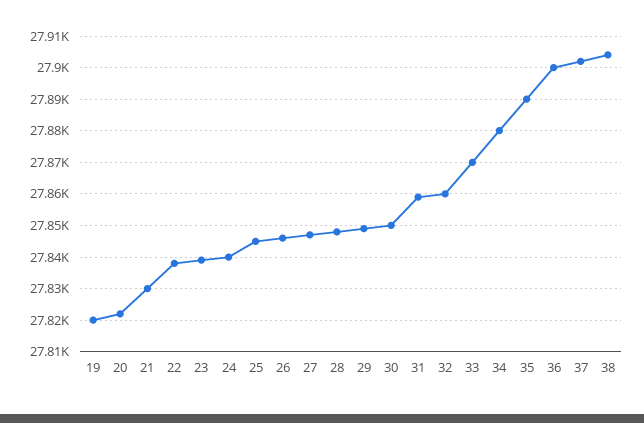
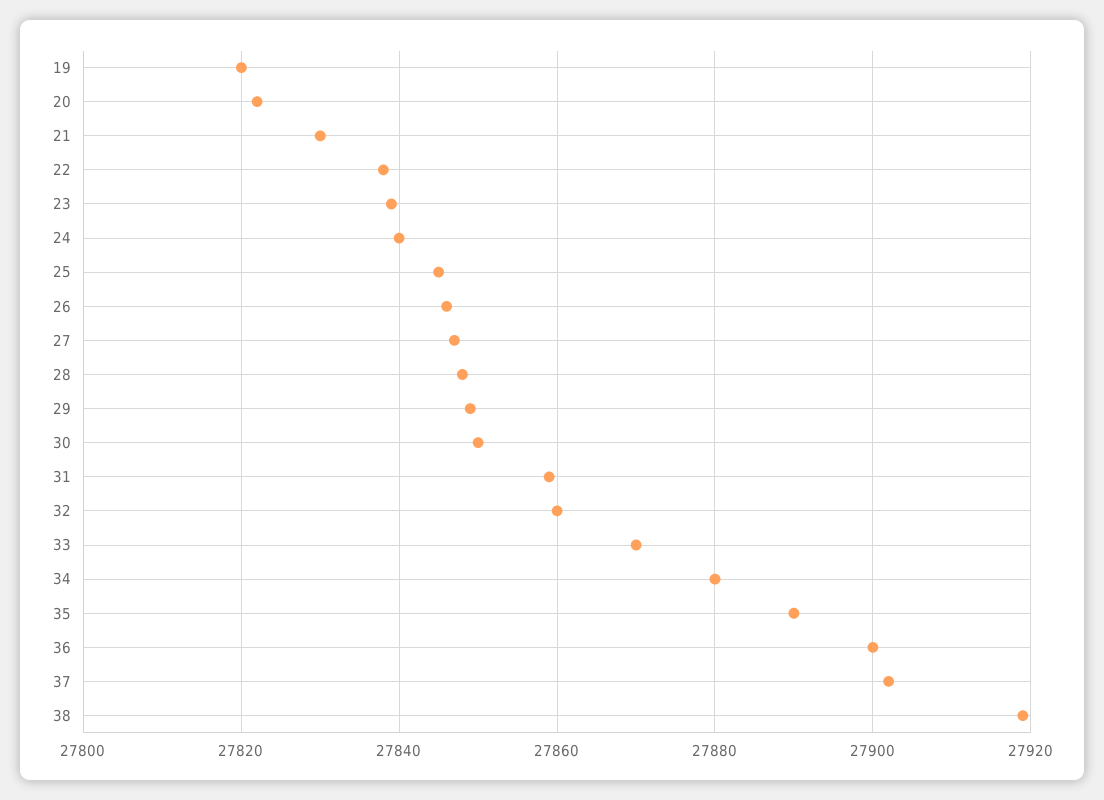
38: 27905 -> 27920

